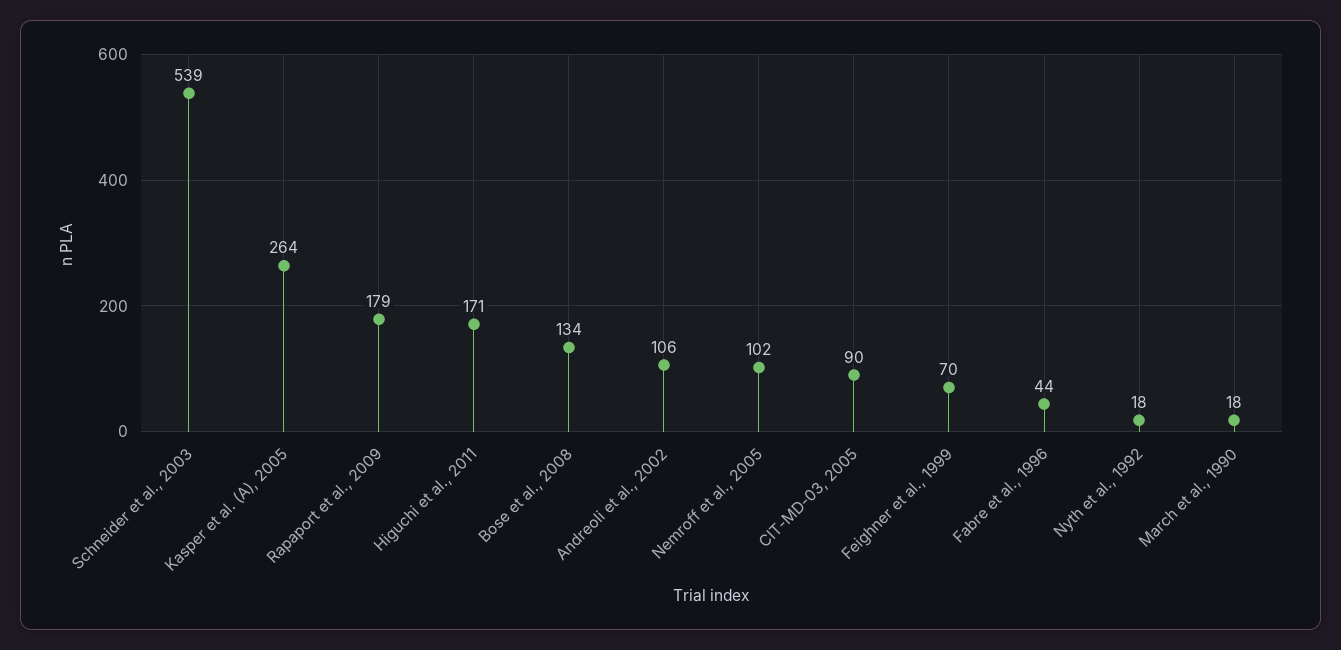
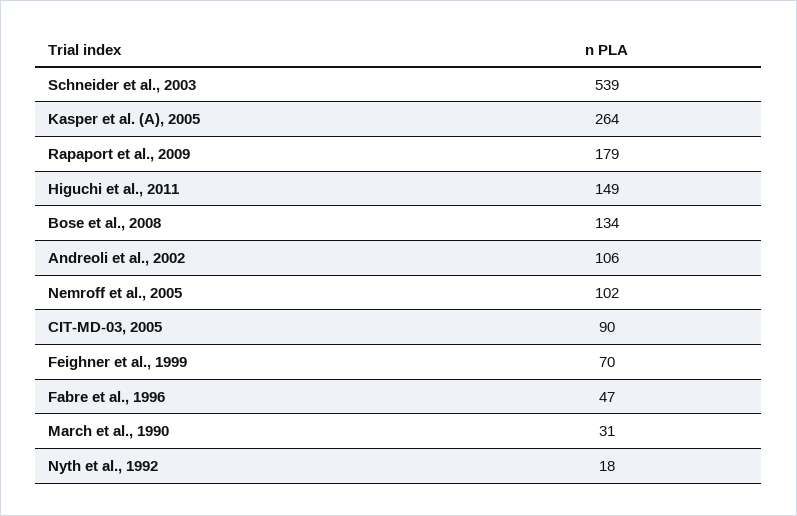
Higuchi et al., 2011: 171 -> 149
Fabre et al., 1996: 44 -> 47
March et al., 1990: 18 -> 31

